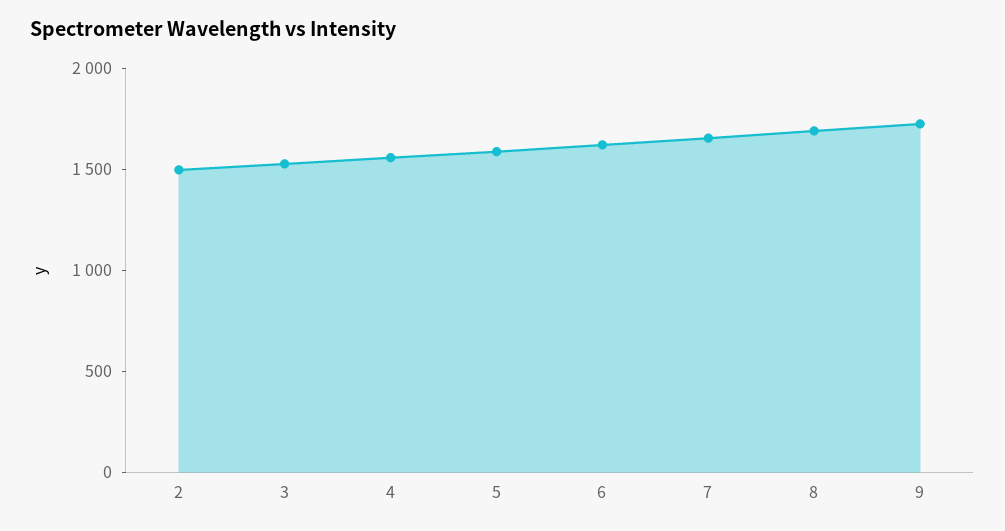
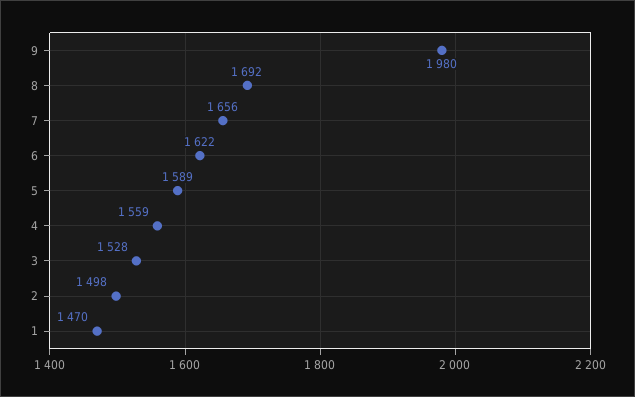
9: 1700 -> 1980
1: none -> 1470

